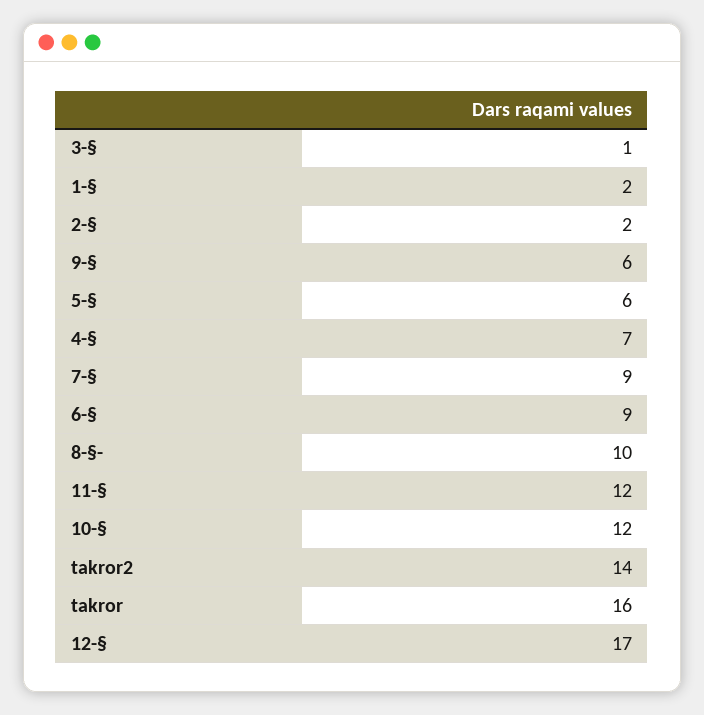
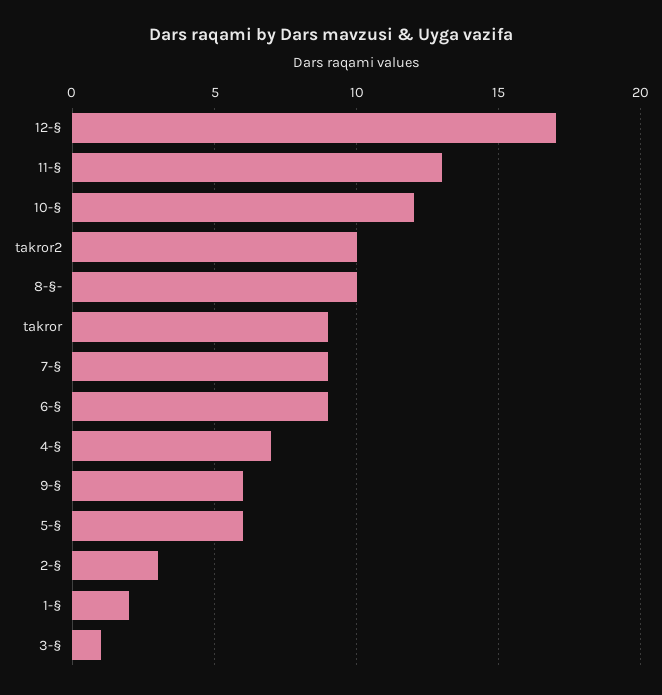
2-§: 2 -> 3
11-§: 12 -> 13
takror2: 14 -> 10
takror: 16 -> 9

